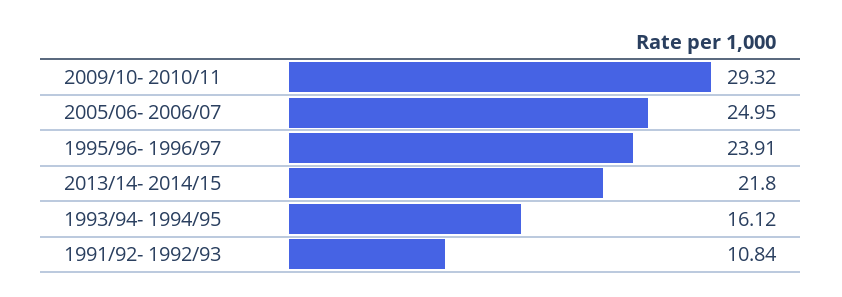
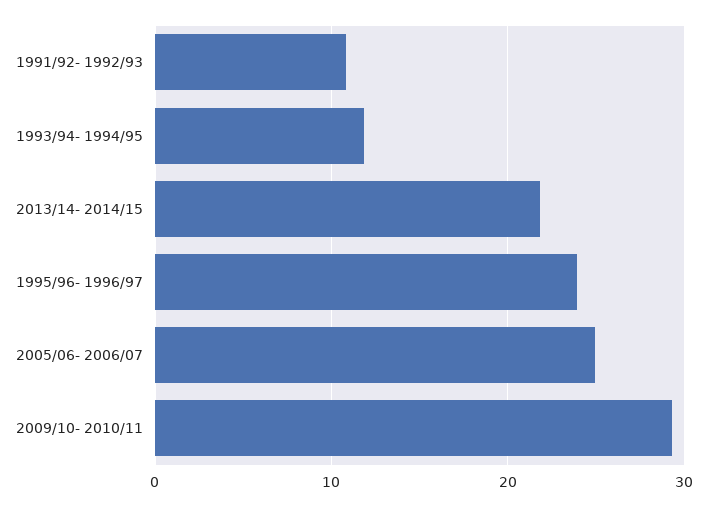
1993/94- 1994/95: 16.12 -> 12

